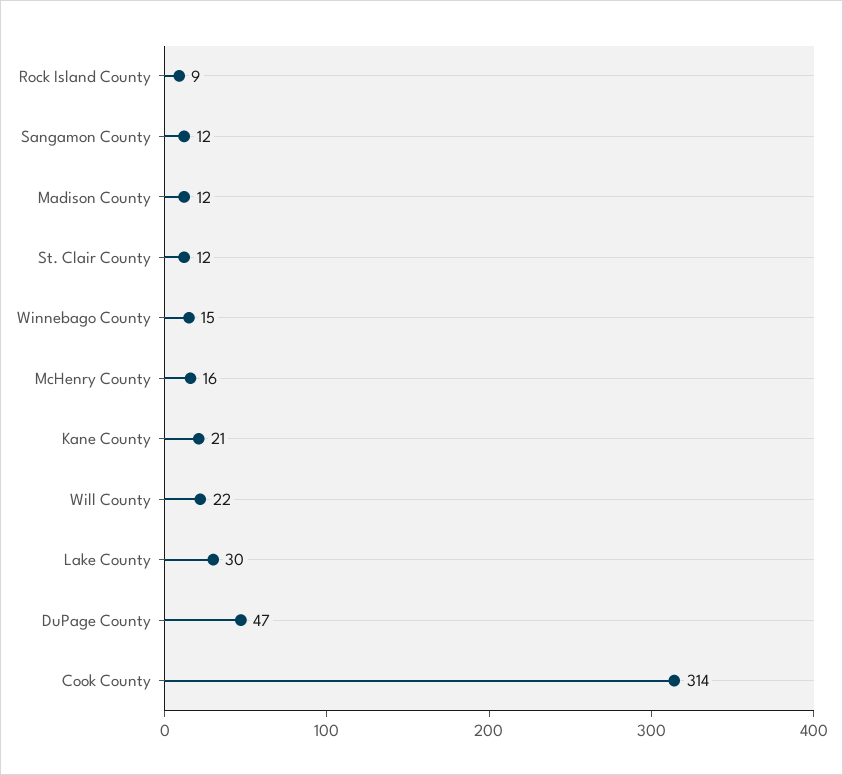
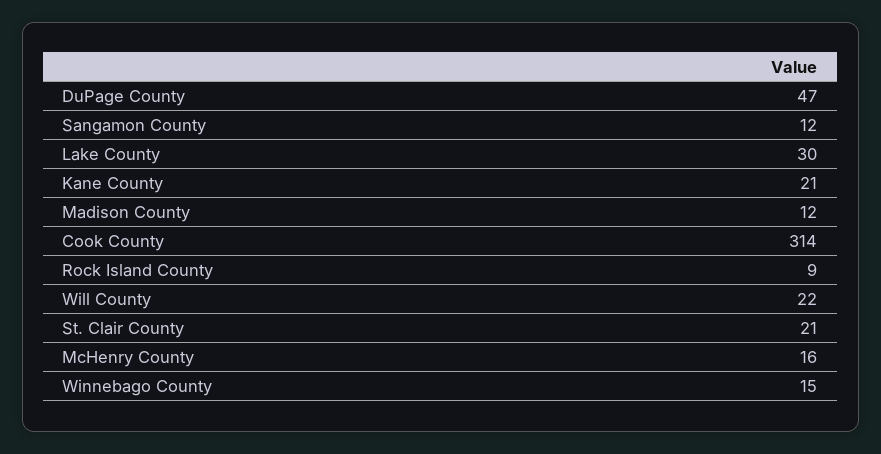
St. Clair County: 12 -> 21

